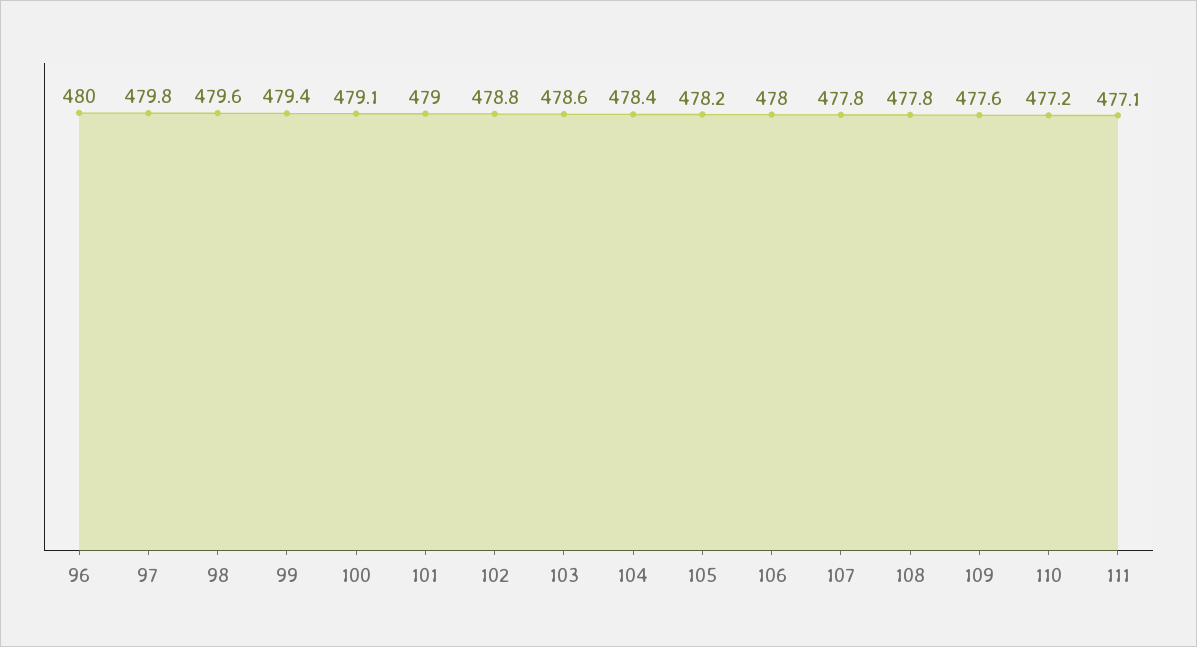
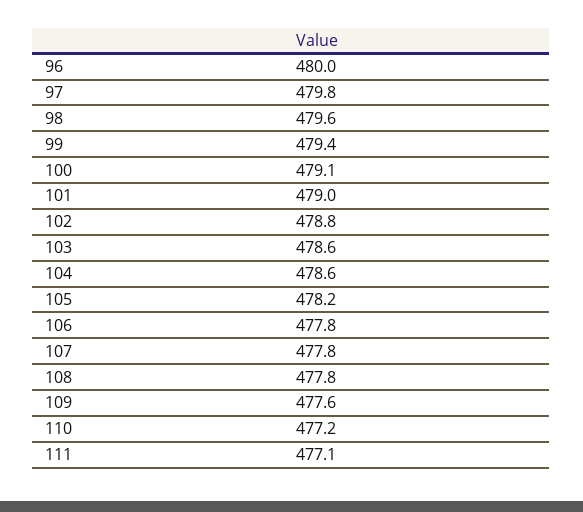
104: 478.4 -> 478.6
106: 478 -> 477.8

